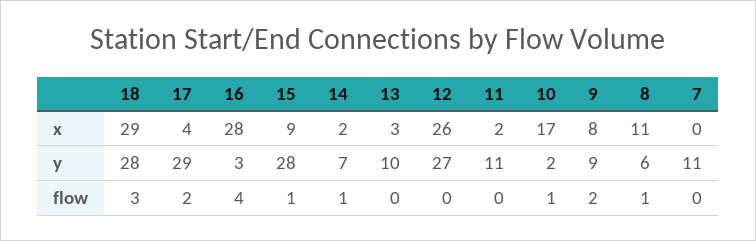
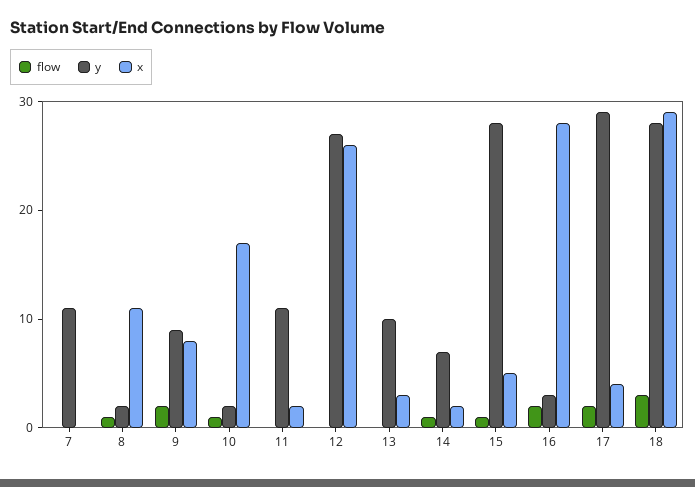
x, 15: 9 -> 5
y, 8: 6 -> 2
flow, 16: 4 -> 2

